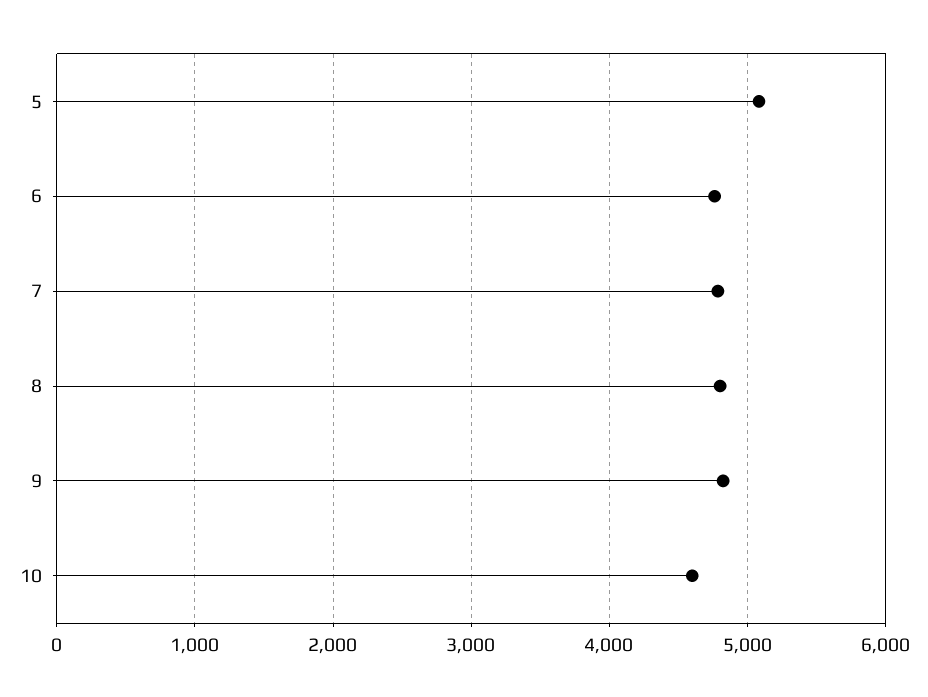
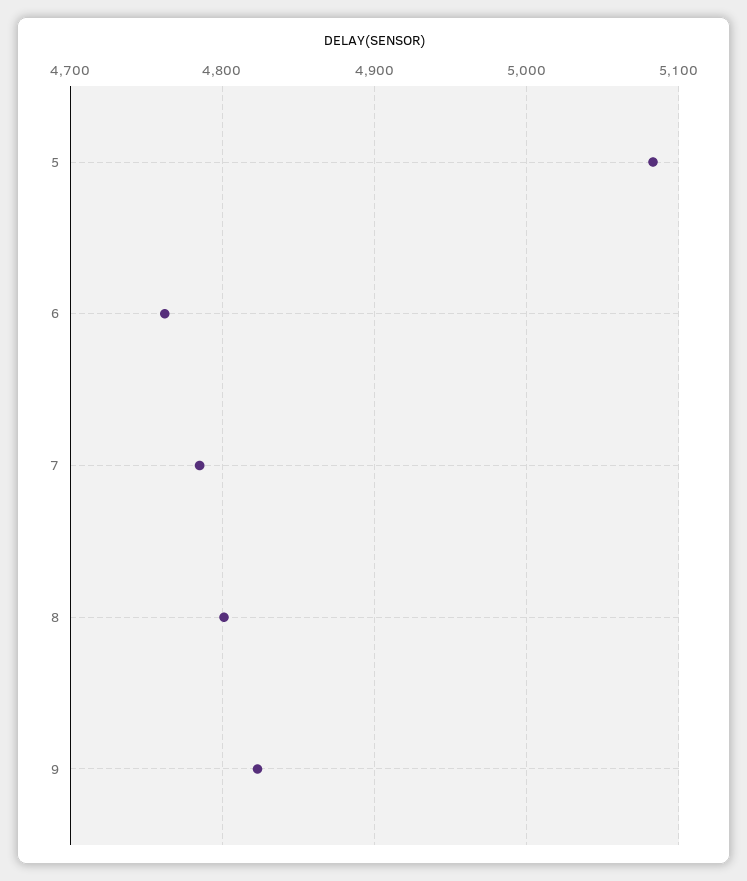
10: 4600 -> none

